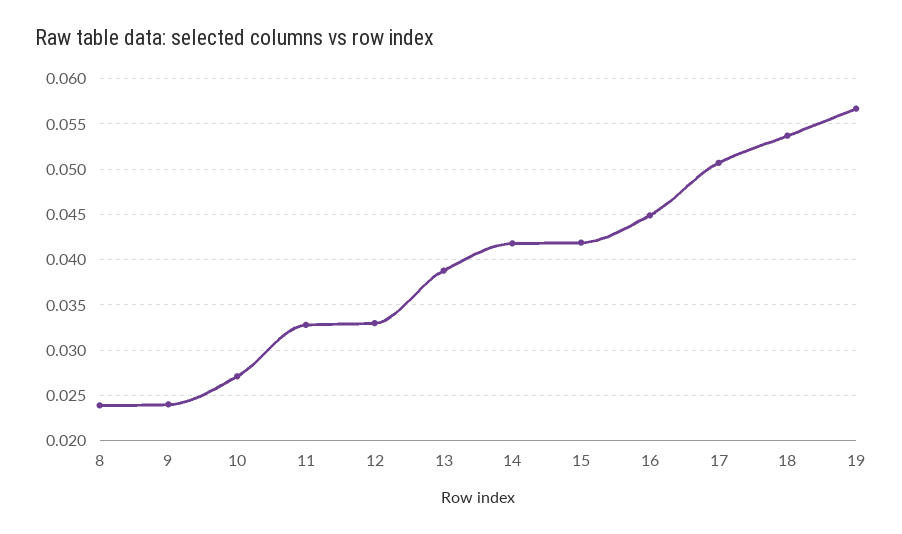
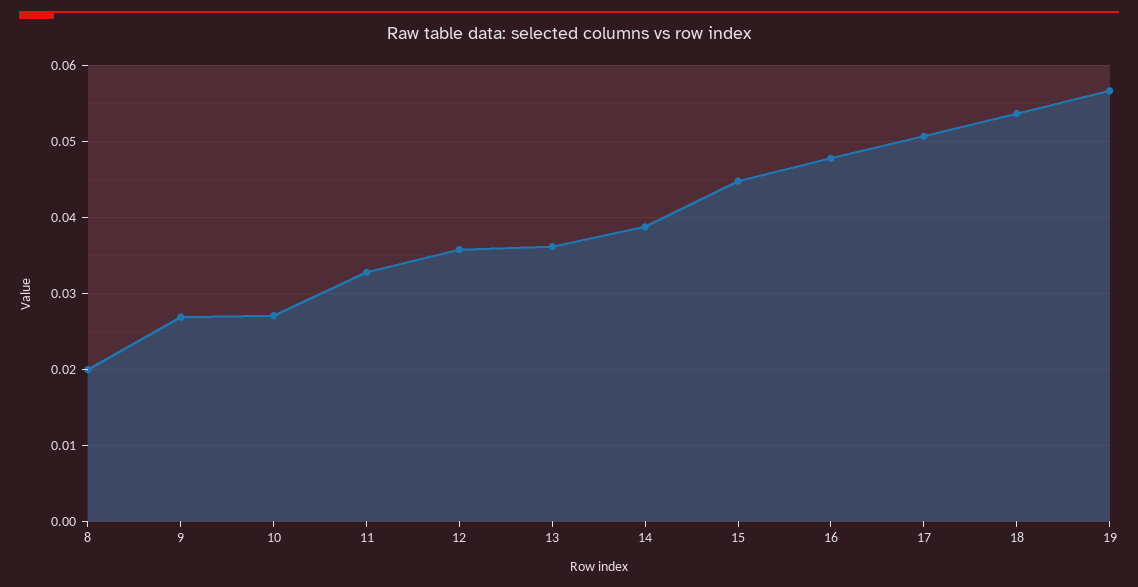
8: 0.024 -> 0.02
9: 0.024 -> 0.027
12: 0.033 -> 0.036
13: 0.039 -> 0.036
14: 0.042 -> 0.039
15: 0.042 -> 0.045
16: 0.045 -> 0.048

